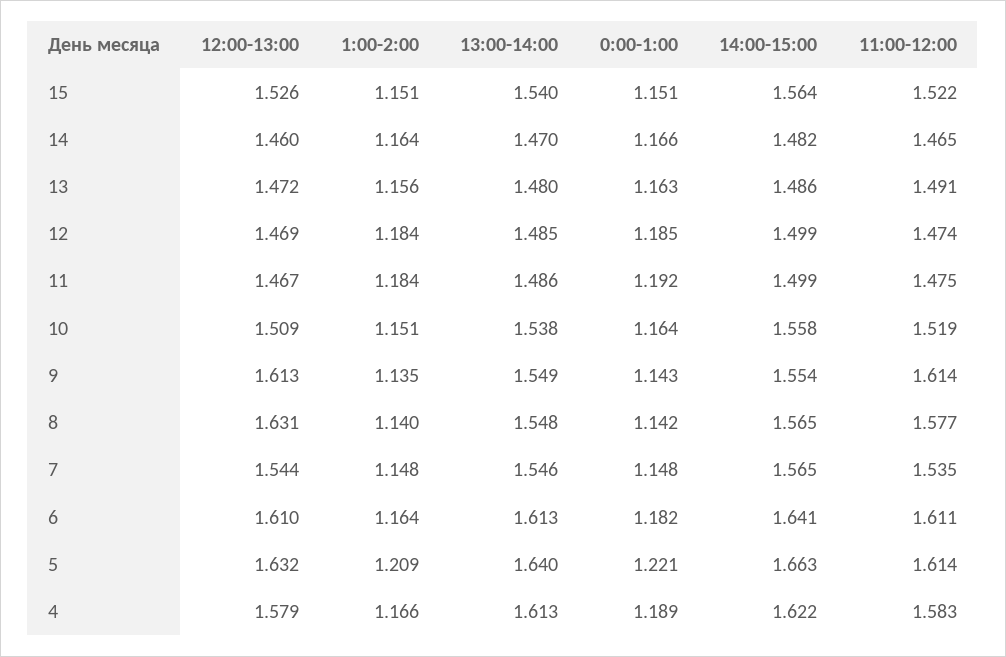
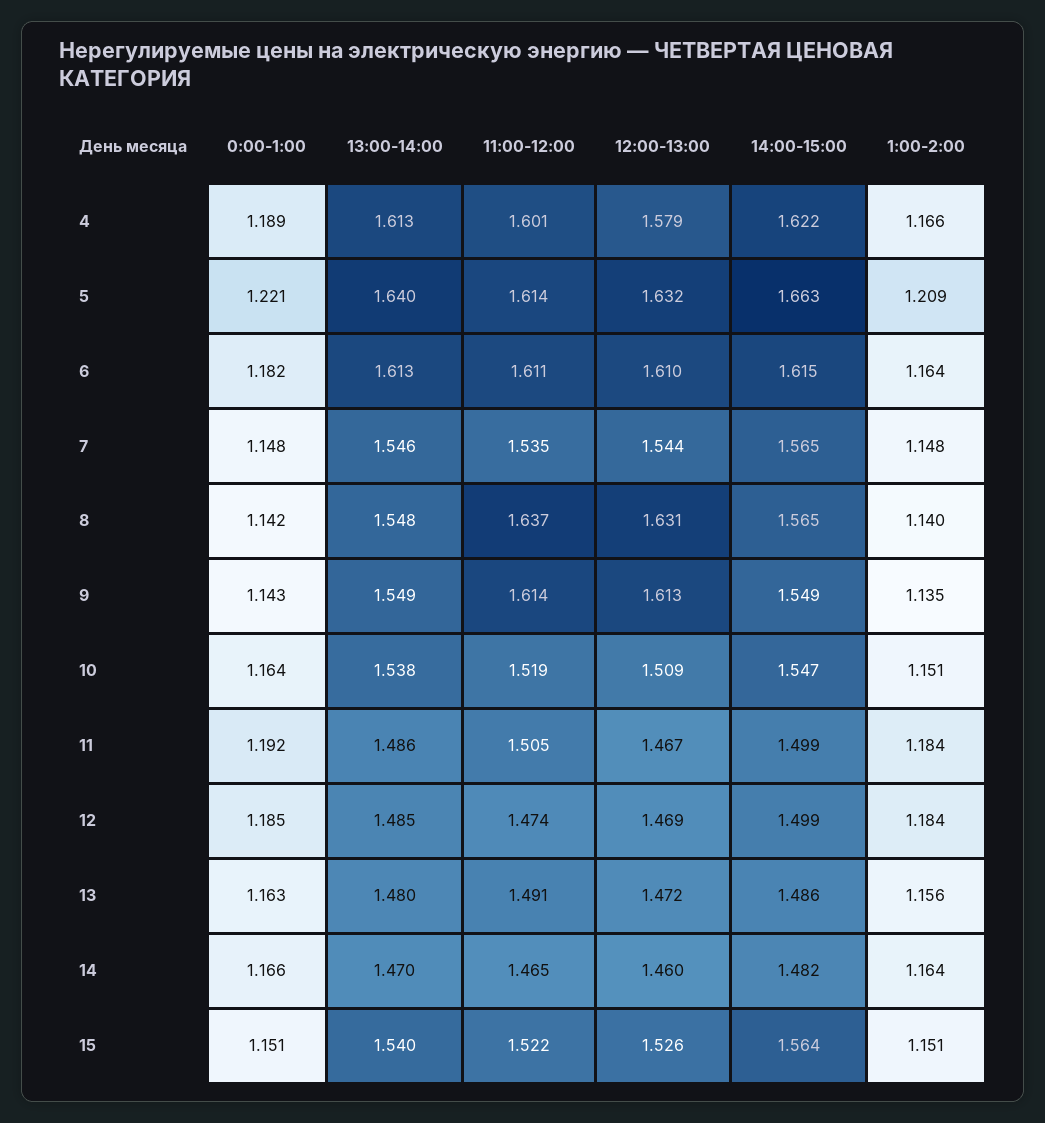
11:00-12:00, 11: 1.475 -> 1.505
14:00-15:00, 10: 1.558 -> 1.547
14:00-15:00, 9: 1.554 -> 1.549
11:00-12:00, 8: 1.577 -> 1.637
14:00-15:00, 6: 1.641 -> 1.615
11:00-12:00, 4: 1.583 -> 1.601

